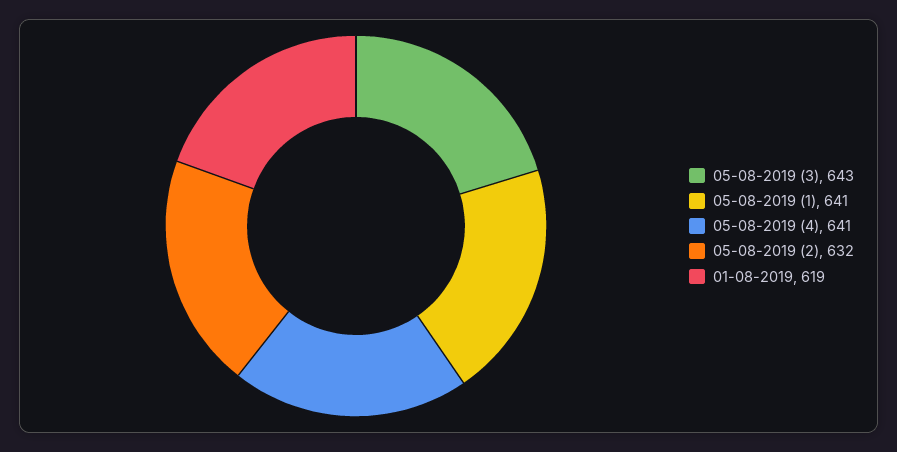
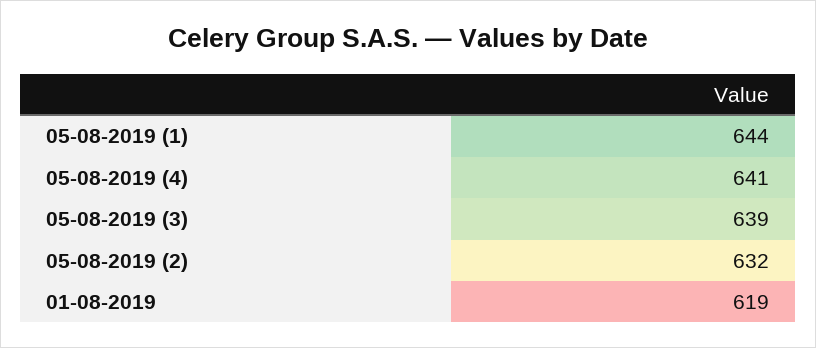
05-08-2019 (3): 643 -> 639
05-08-2019 (1): 641 -> 644

